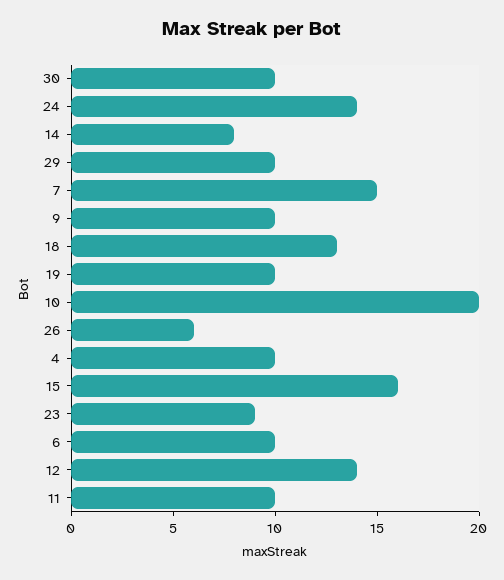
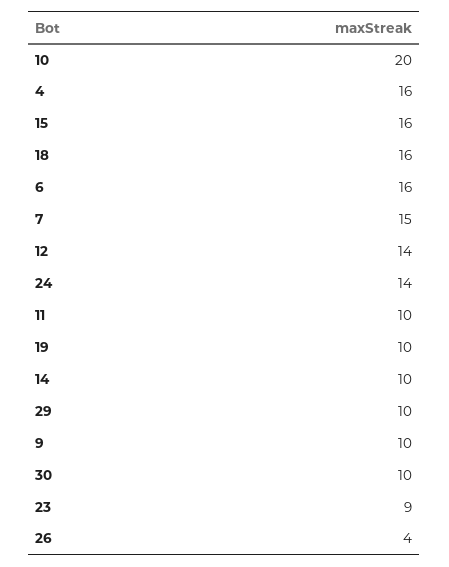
14: 8 -> 10
18: 13 -> 16
26: 6 -> 4
4: 10 -> 16
6: 10 -> 16

